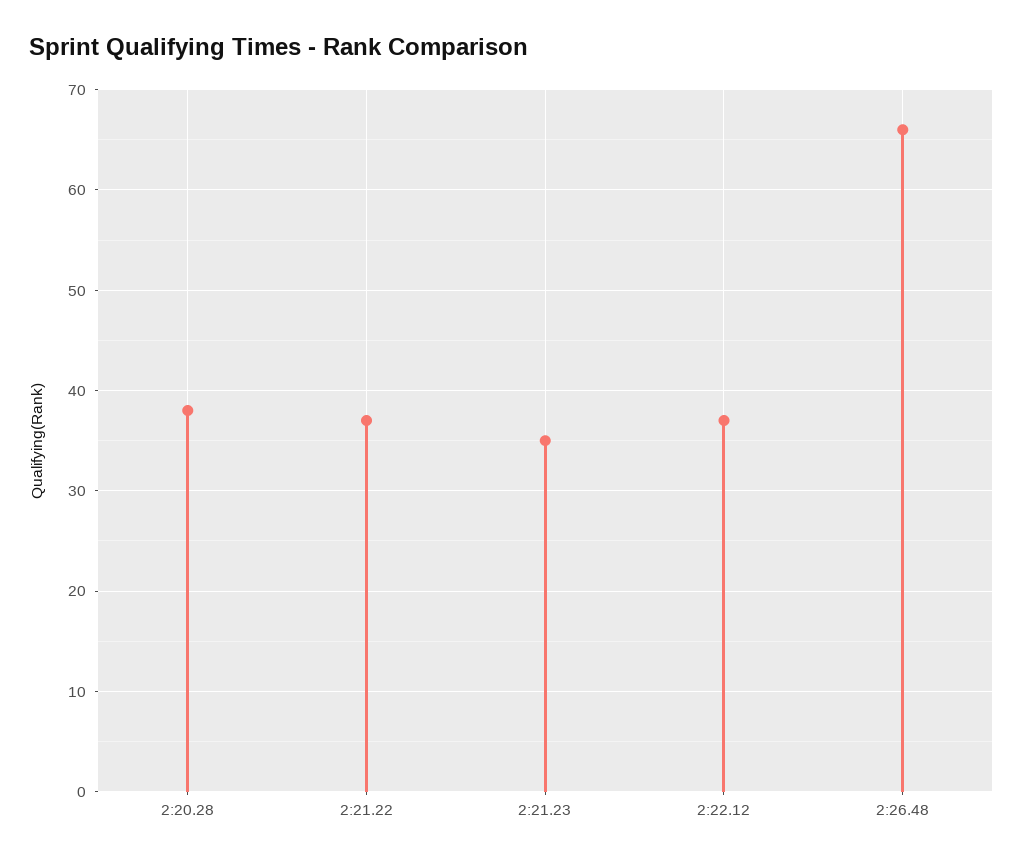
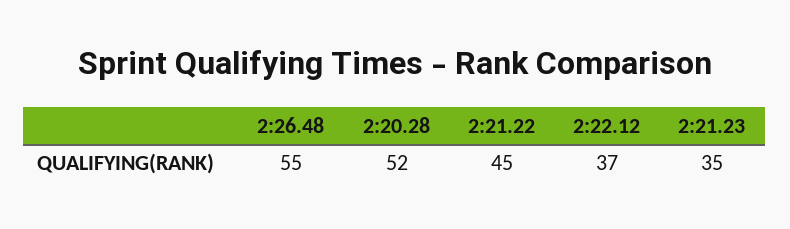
2:20.28: 38 -> 52
2:21.22: 37 -> 45
2:26.48: 66 -> 55

